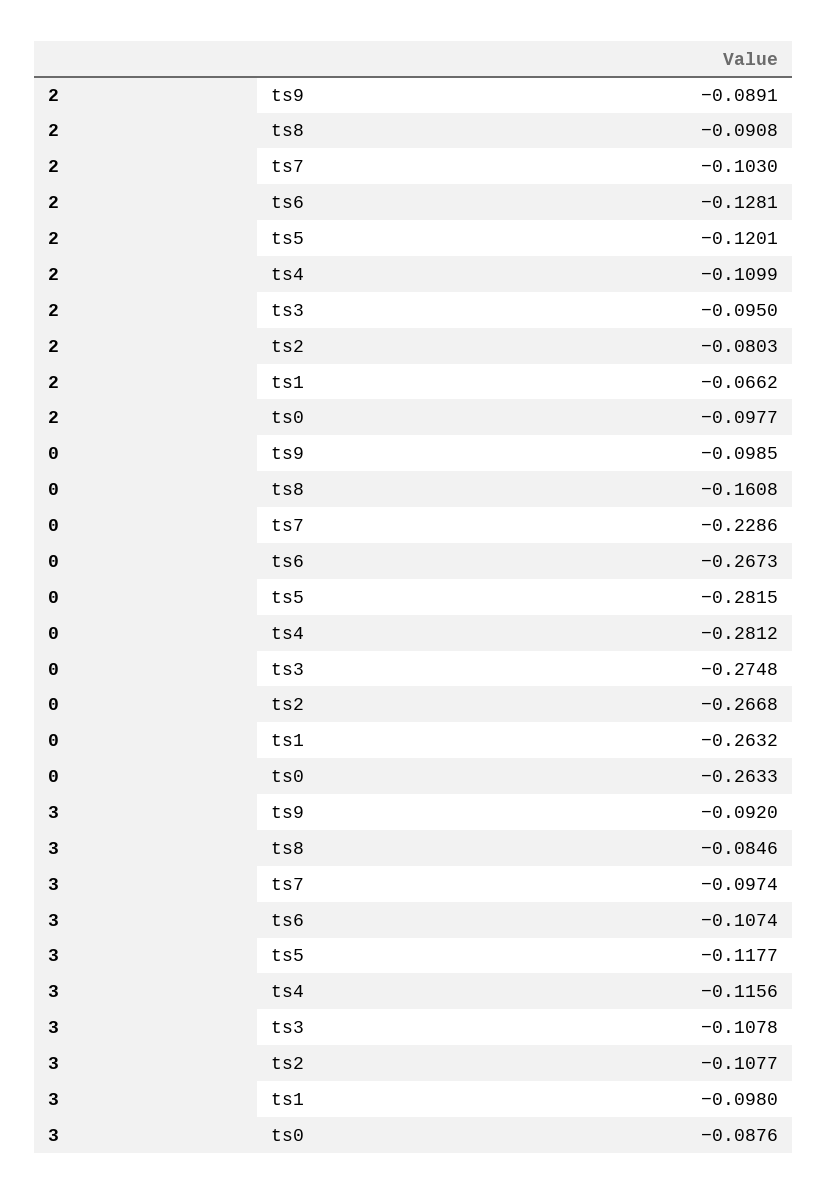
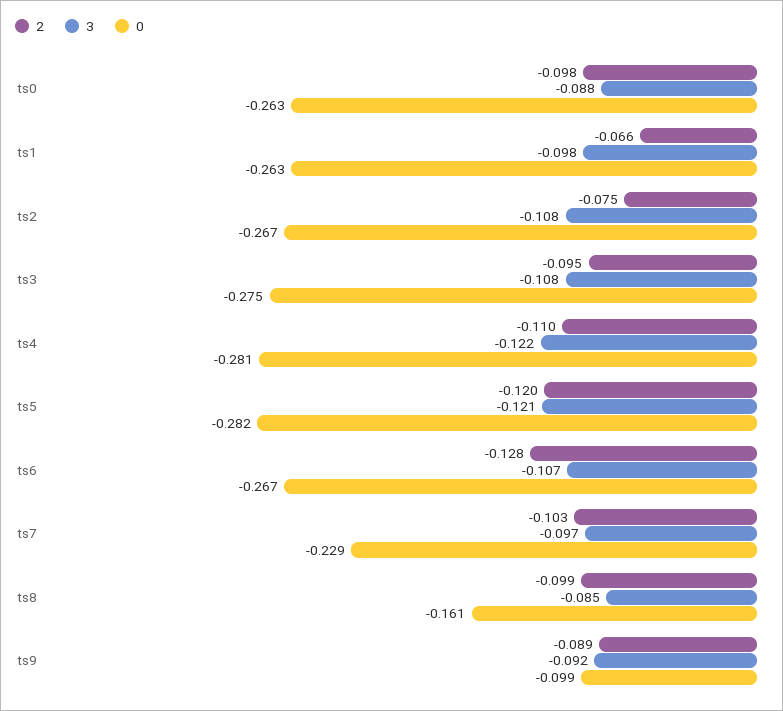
2, ts8: -0.0908 -> -0.099
2, ts2: -0.0803 -> -0.075
3, ts5: -0.1177 -> -0.121
3, ts4: -0.1156 -> -0.122

